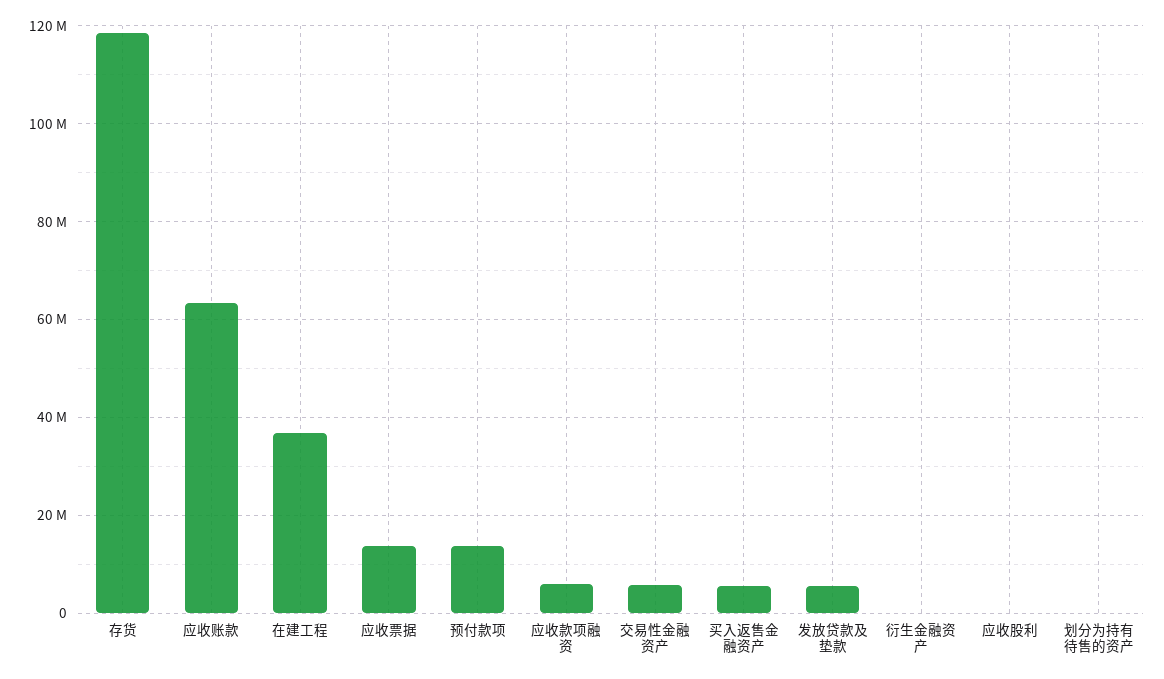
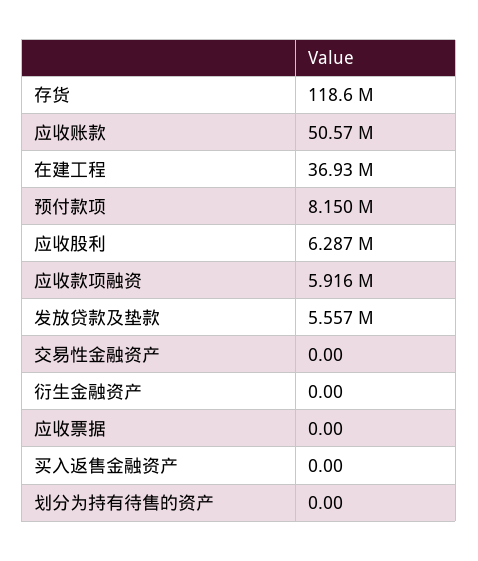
应收账款: 64000000 -> 50570000
应收票据: 14000000 -> 0
预付款项: 14000000 -> 8150000
交易性金融资产: 6000000 -> 0
买入返售金融资产: 6000000 -> 0
应收股利: 0 -> 6287000

